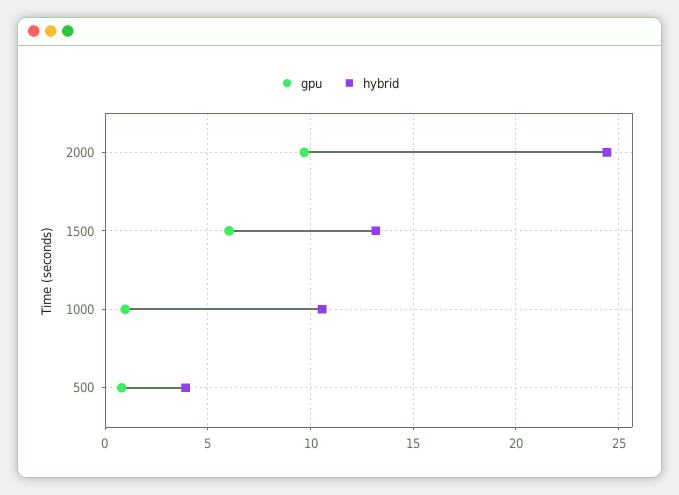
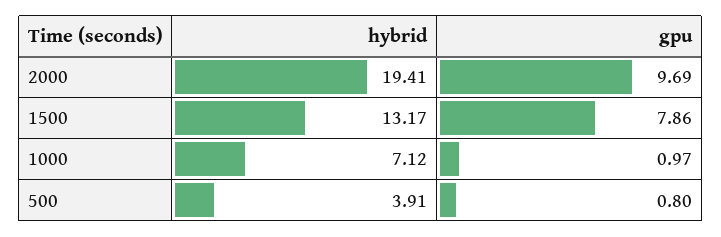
hybrid, 2000: 24.5 -> 19.41
gpu, 1500: 6 -> 7.86
hybrid, 1000: 10.5 -> 7.12

